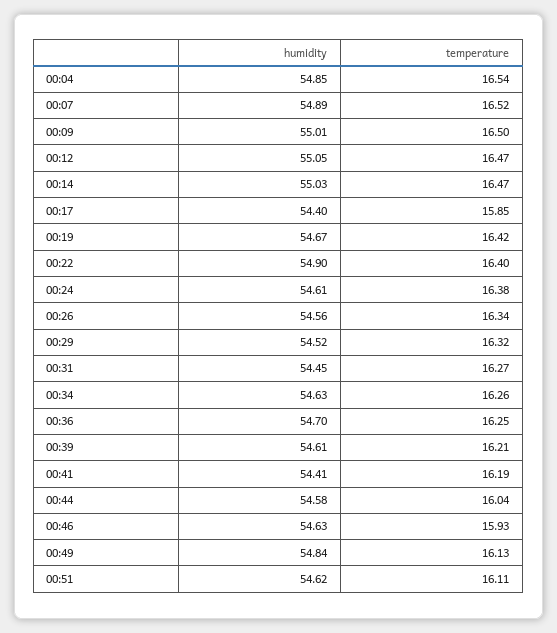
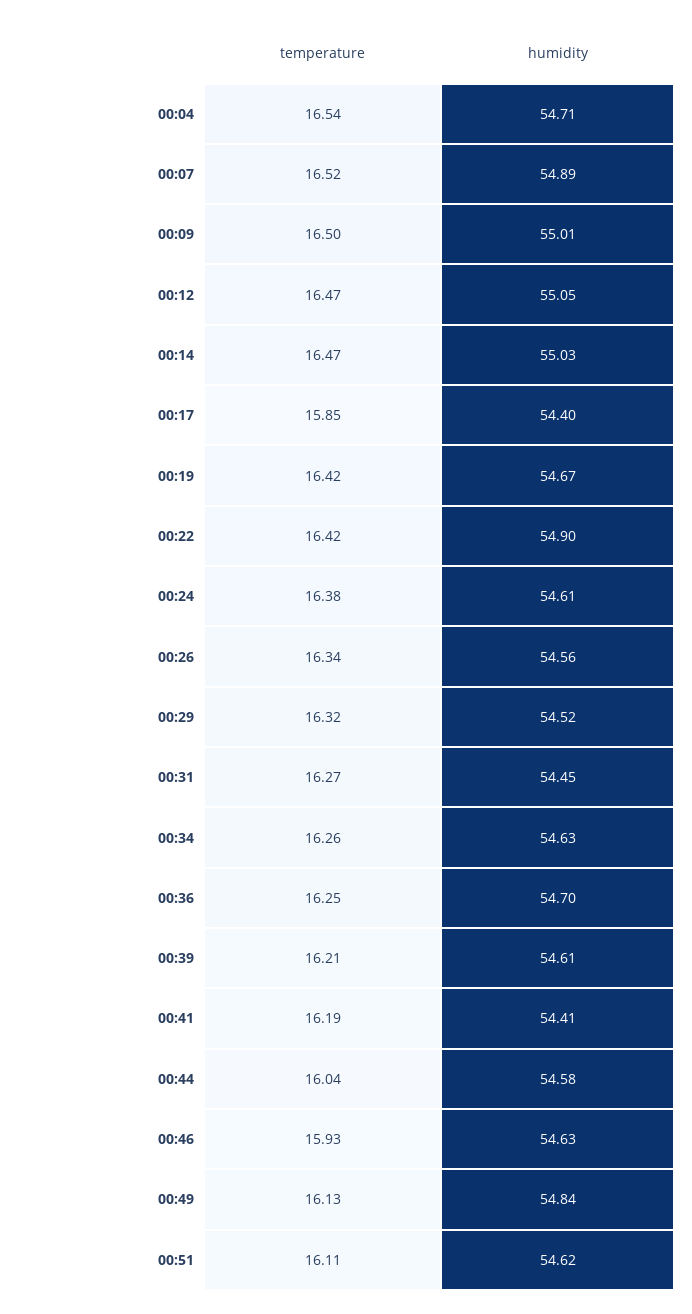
humidity, 00:04: 54.85 -> 54.71
temperature, 00:22: 16.4 -> 16.42

